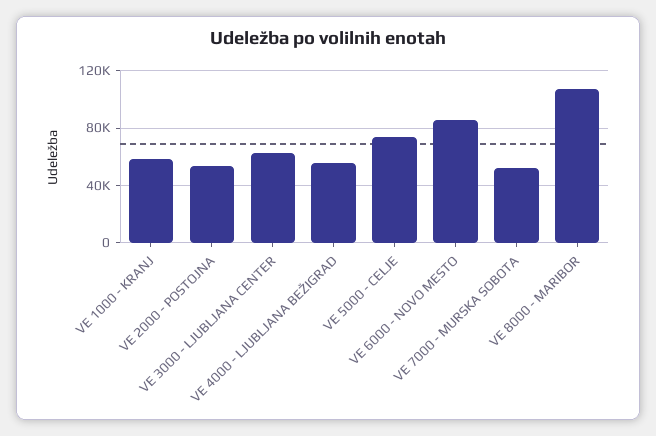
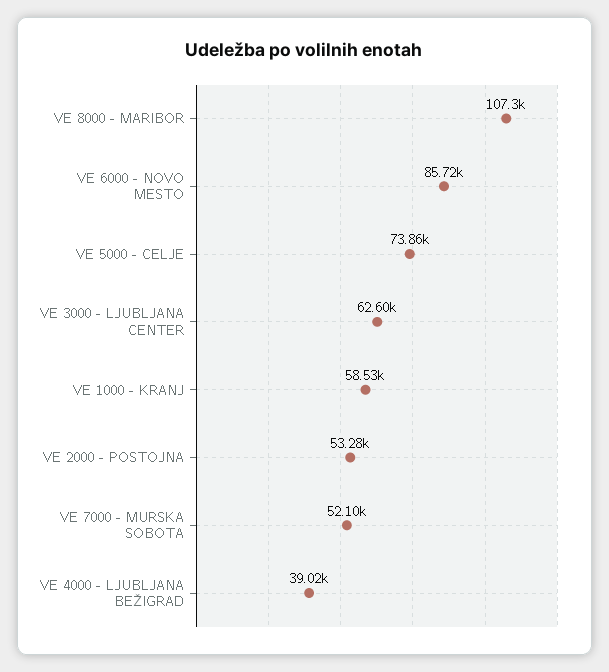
VE 4000 - LJUBLJANA BEŽIGRAD: 55000 -> 39020

